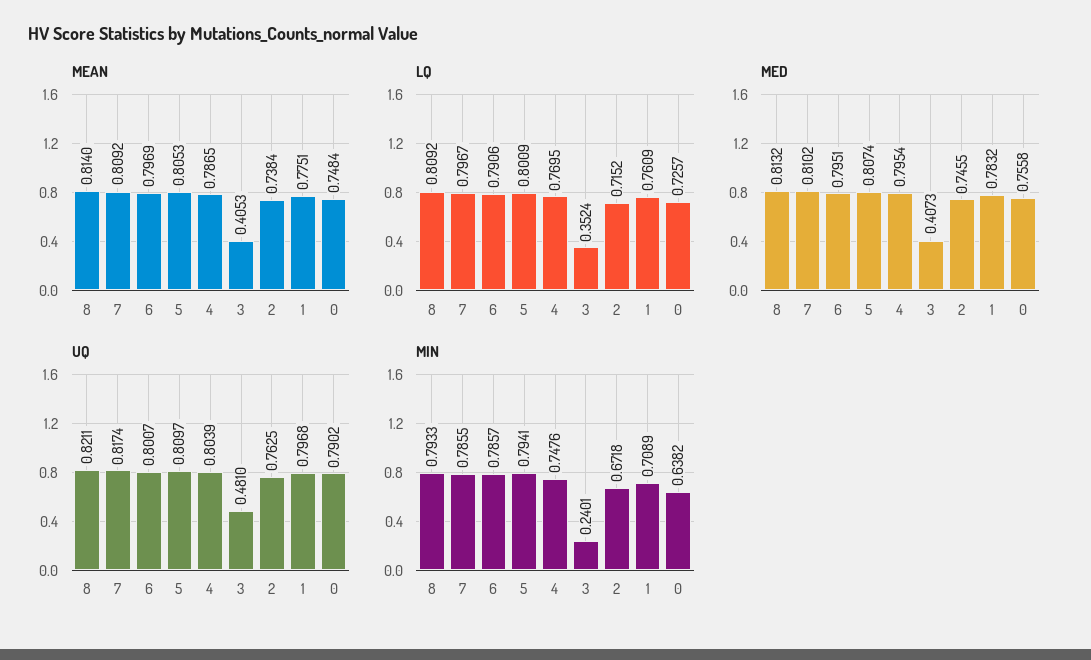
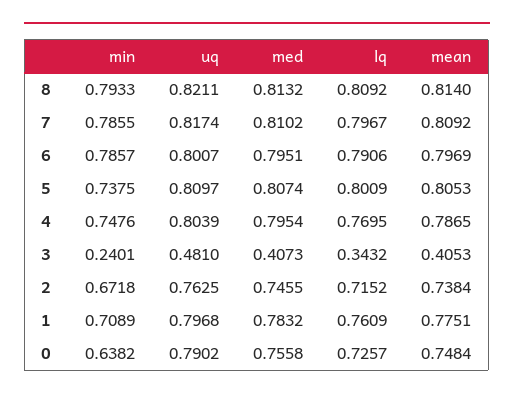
LQ, 3: 0.3524 -> 0.3432
MIN, 5: 0.7941 -> 0.7375

